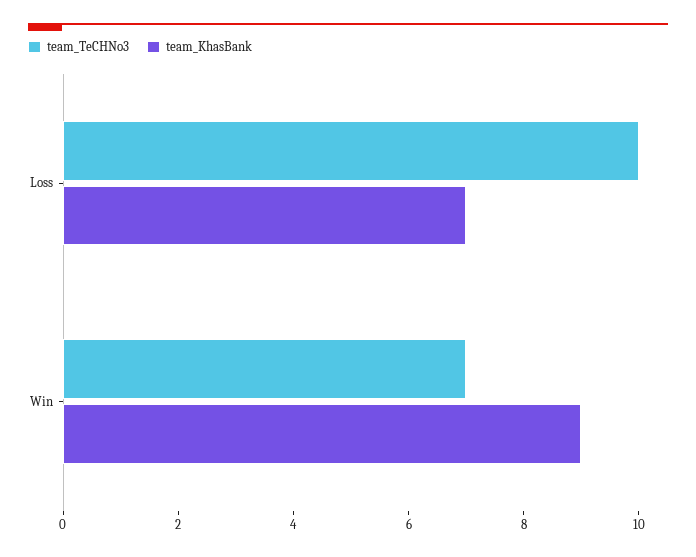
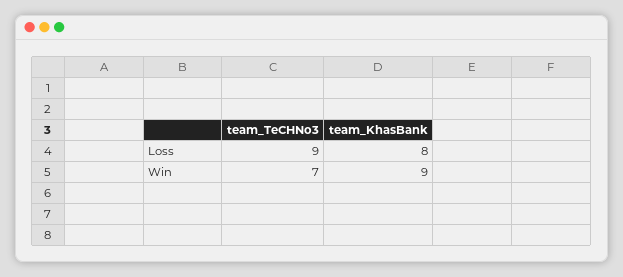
team_TeCHNo3, Loss: 10 -> 9
team_KhasBank, Loss: 7 -> 8

